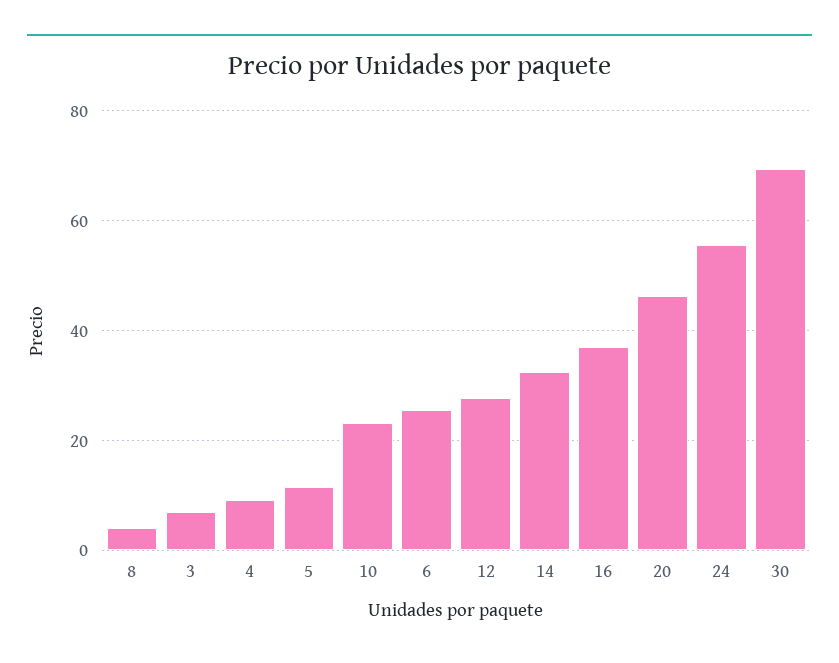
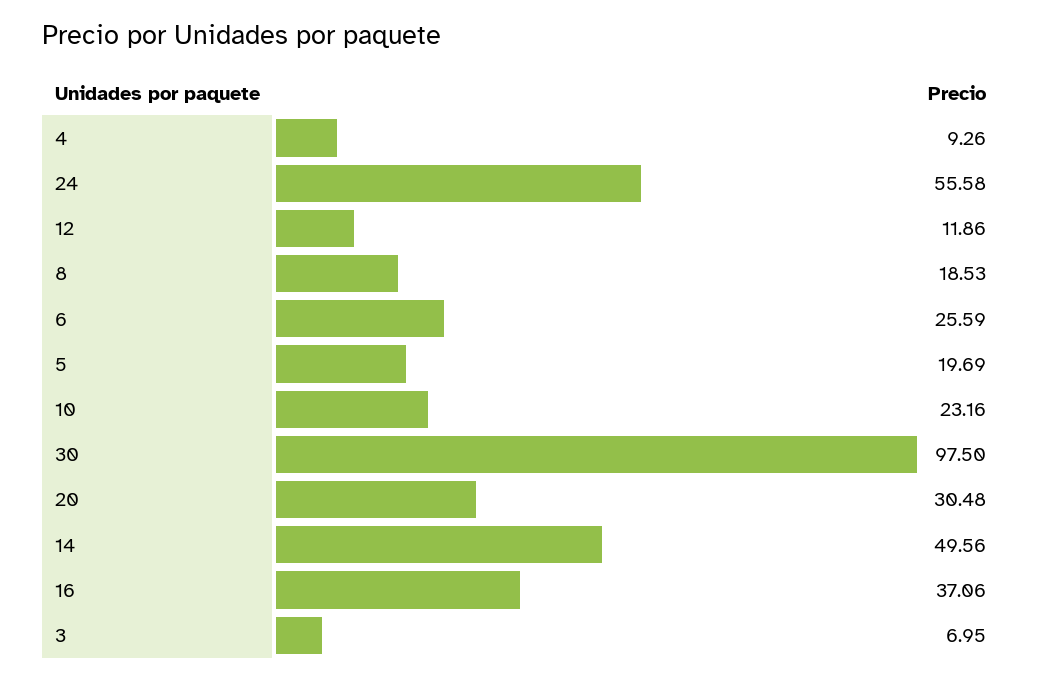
8: 4 -> 18.53
5: 12 -> 19.69
12: 28 -> 11.86
14: 32 -> 49.56
20: 46 -> 30.48
30: 70 -> 97.5

